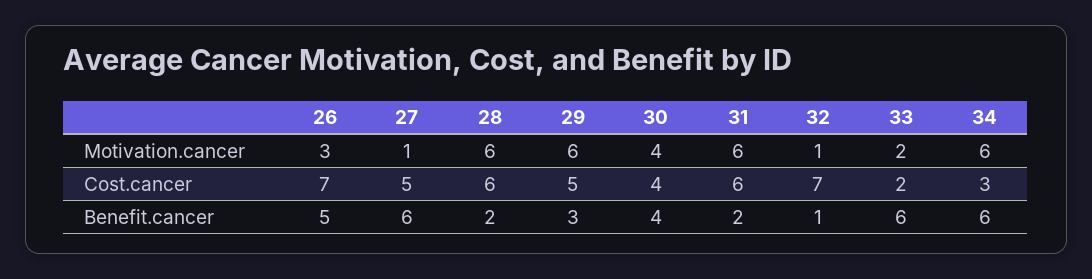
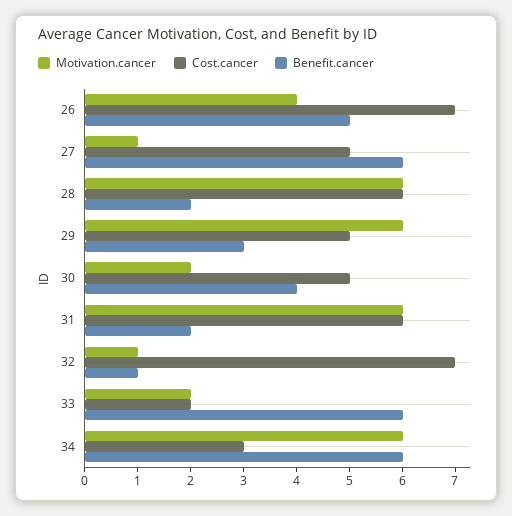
Motivation.cancer, 26: 3 -> 4
Motivation.cancer, 30: 4 -> 2
Cost.cancer, 30: 4 -> 5

